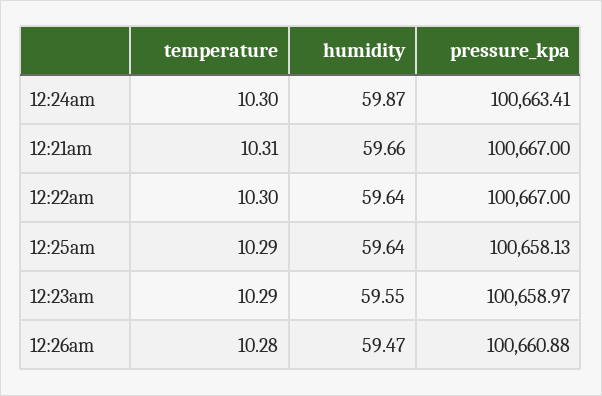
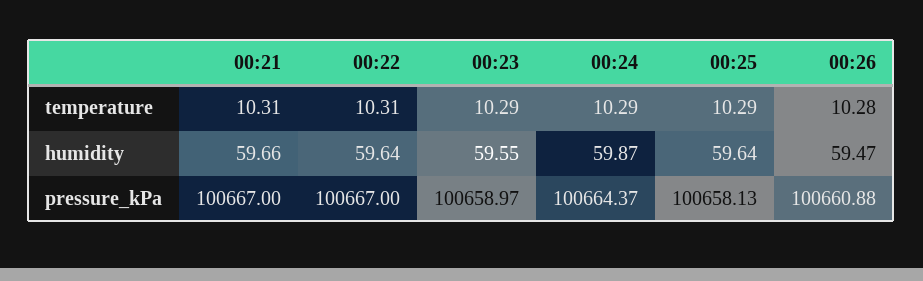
temperature, 12:24am: 10.3 -> 10.29
pressure_kpa, 12:24am: 100663.41 -> 100664.37
temperature, 12:22am: 10.3 -> 10.31

